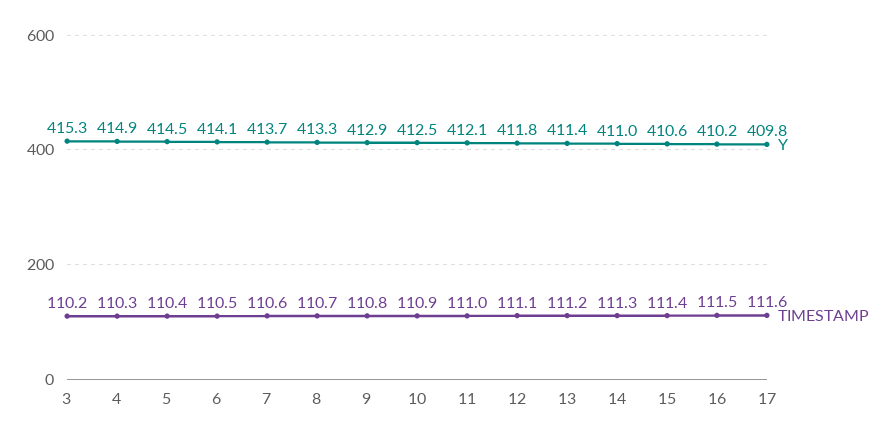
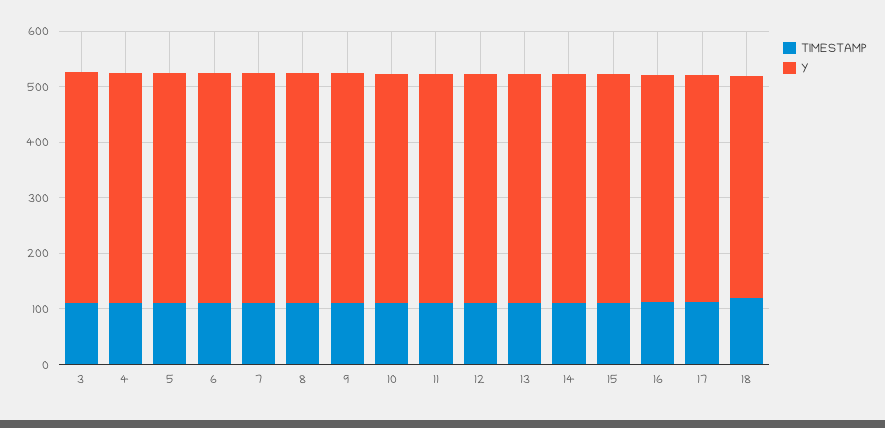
TIMESTAMP, 18: none -> 120
Y, 18: none -> 400

